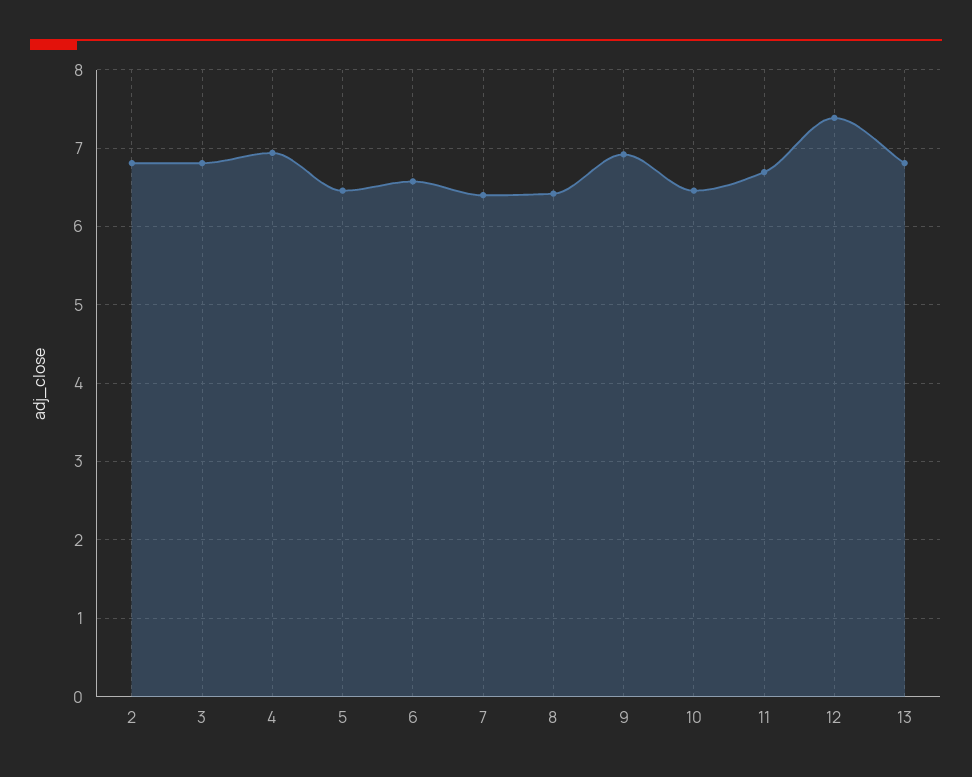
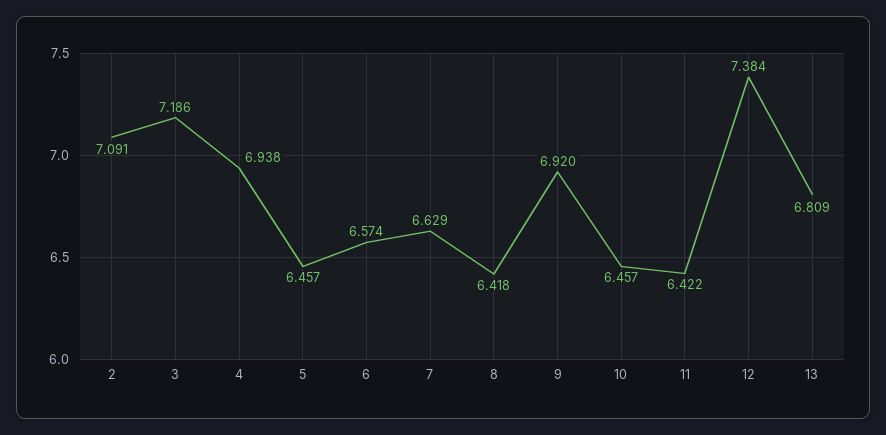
2: 6.8 -> 7.091
3: 6.8 -> 7.186
7: 6.4 -> 6.629
11: 6.7 -> 6.422

